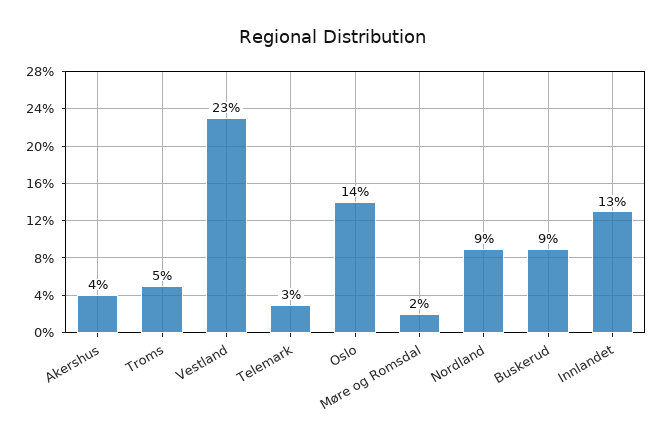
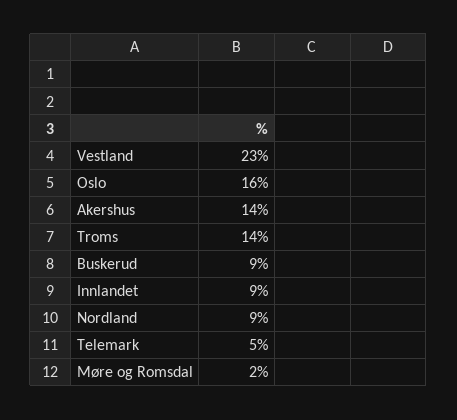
Akershus: 4 -> 14
Troms: 5 -> 14
Telemark: 3 -> 5
Oslo: 14 -> 16
Innlandet: 13 -> 9

